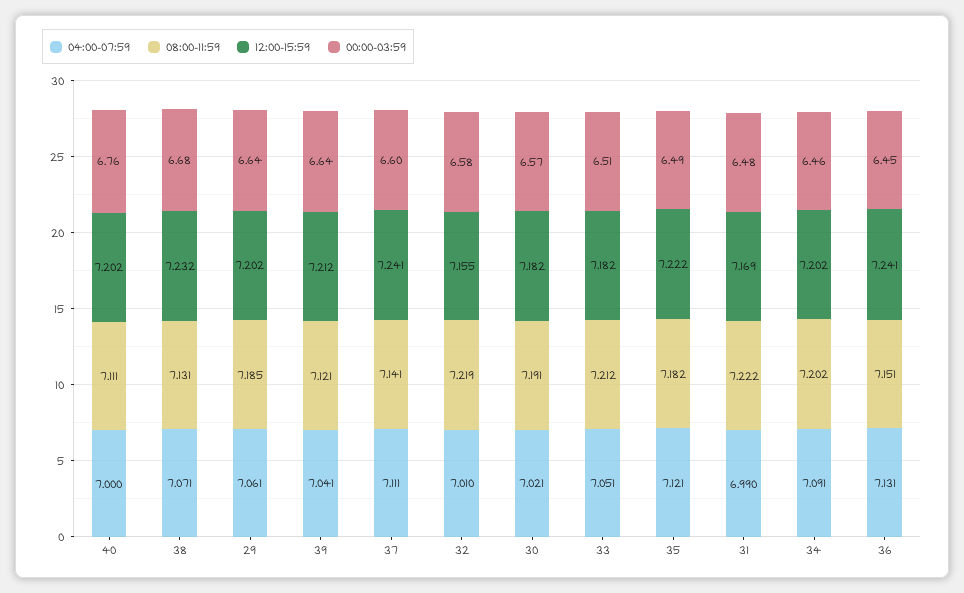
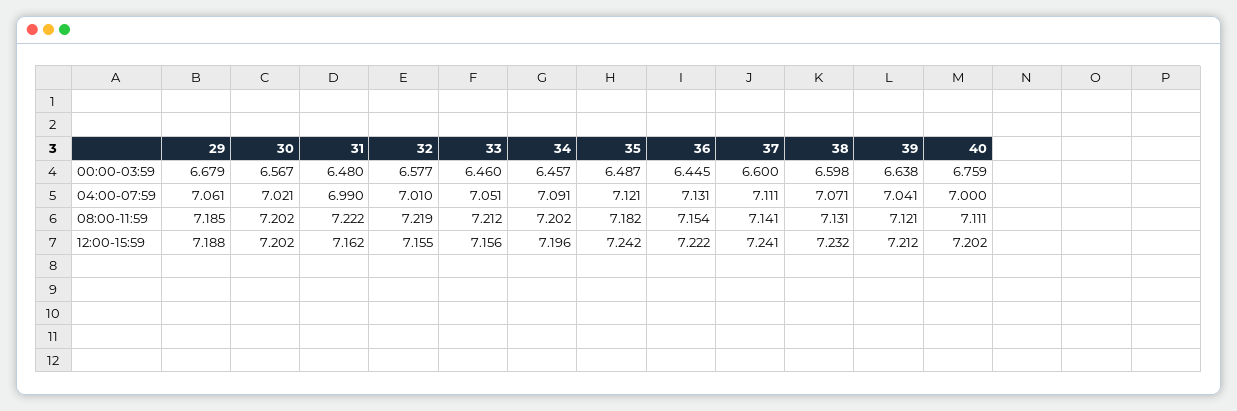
00:00-03:59, 38: 6.68 -> 6.598
12:00-15:59, 29: 7.202 -> 7.188
00:00-03:59, 29: 6.64 -> 6.679
08:00-11:59, 30: 7.191 -> 7.202
12:00-15:59, 30: 7.182 -> 7.202
12:00-15:59, 33: 7.182 -> 7.156
00:00-03:59, 33: 6.51 -> 6.46
12:00-15:59, 35: 7.222 -> 7.242
12:00-15:59, 31: 7.169 -> 7.162
12:00-15:59, 34: 7.202 -> 7.196
08:00-11:59, 36: 7.151 -> 7.154
12:00-15:59, 36: 7.241 -> 7.222

